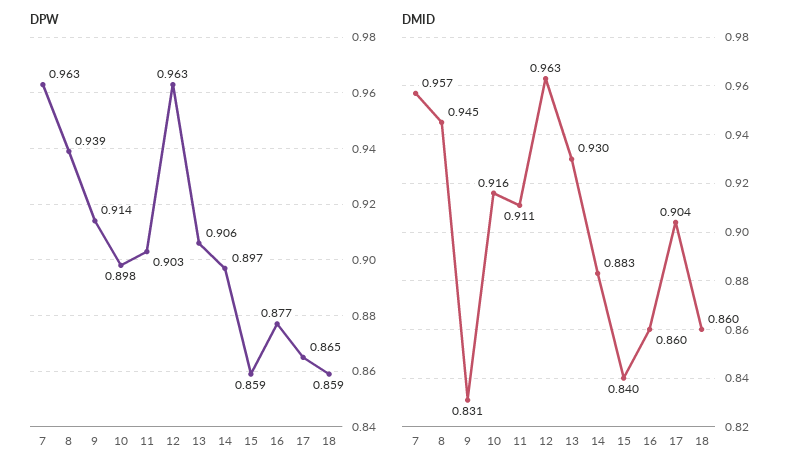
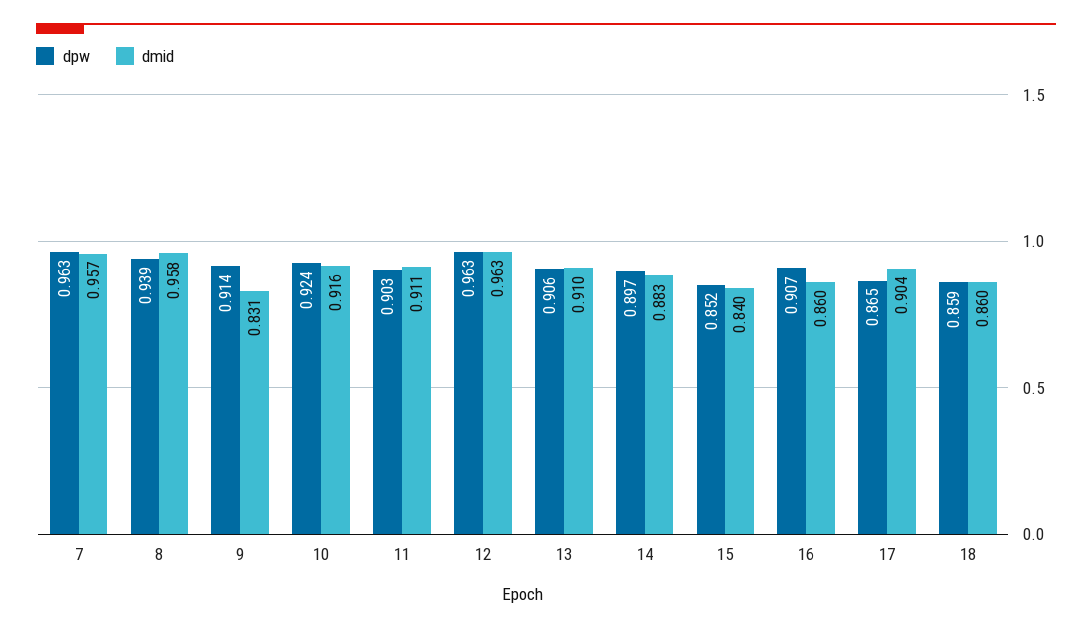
DPW, 10: 0.898 -> 0.924
DPW, 15: 0.859 -> 0.852
DPW, 16: 0.877 -> 0.907
DMID, 8: 0.945 -> 0.958
DMID, 13: 0.93 -> 0.91

